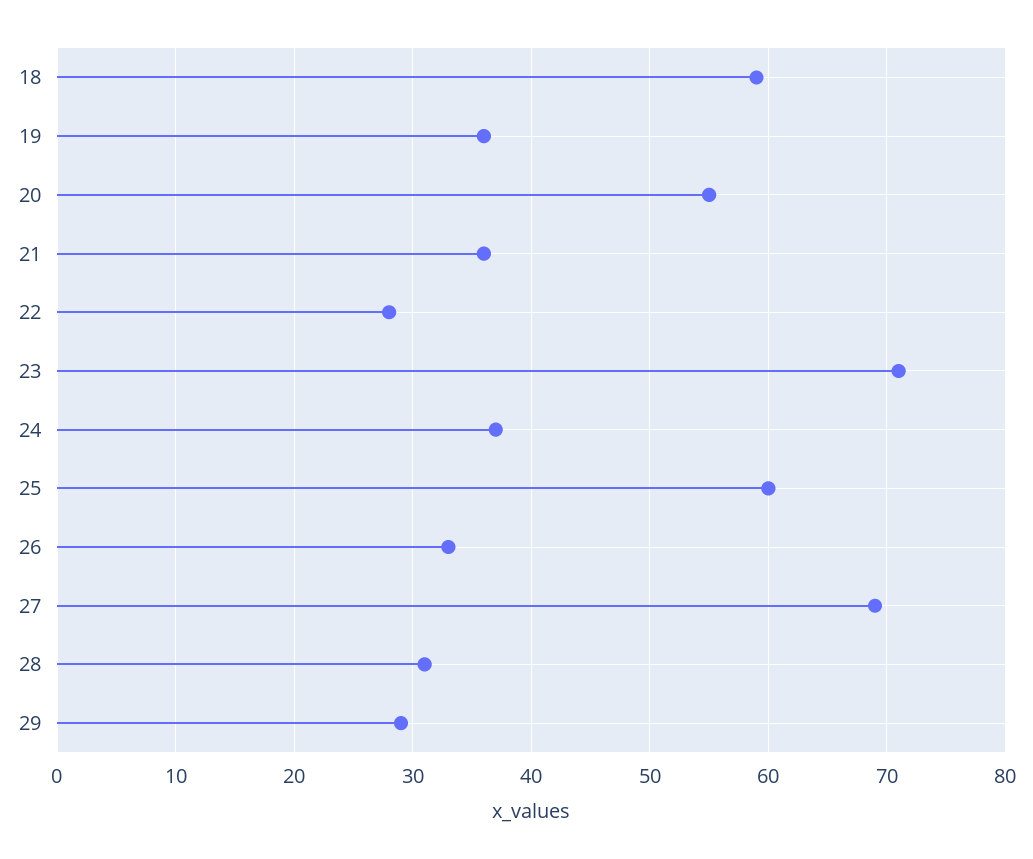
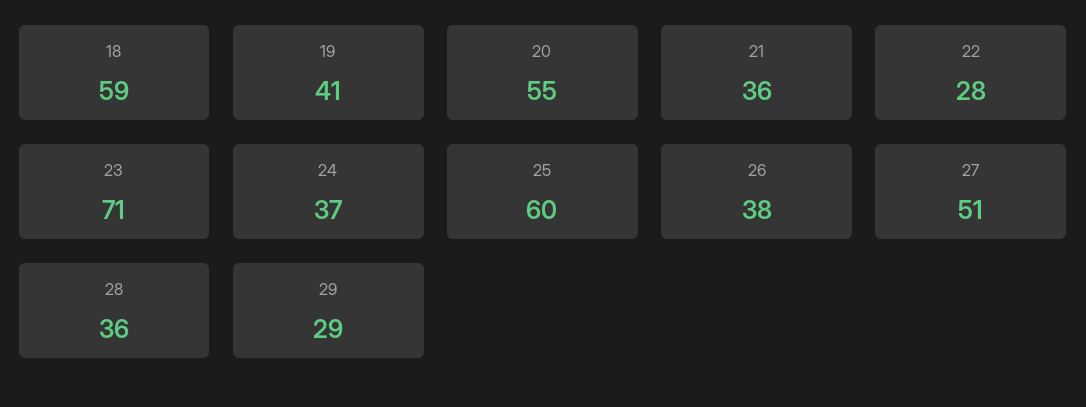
19: 36 -> 41
26: 33 -> 38
27: 69 -> 51
28: 31 -> 36

